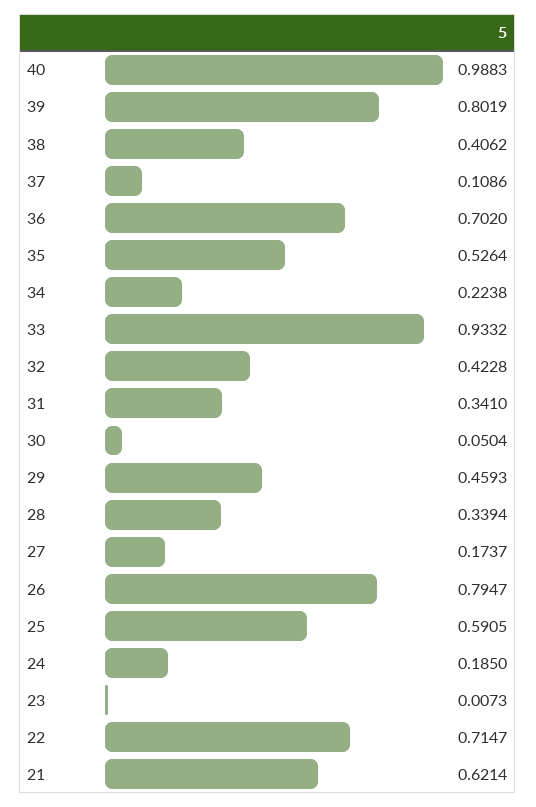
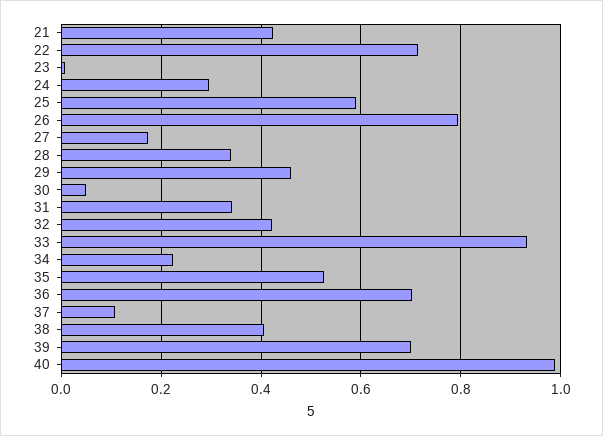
39: 0.8019 -> 0.7
24: 0.185 -> 0.3
21: 0.6214 -> 0.42

